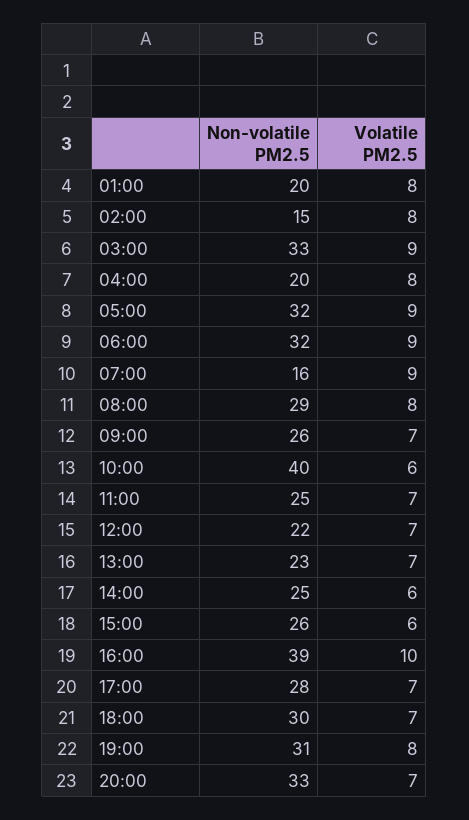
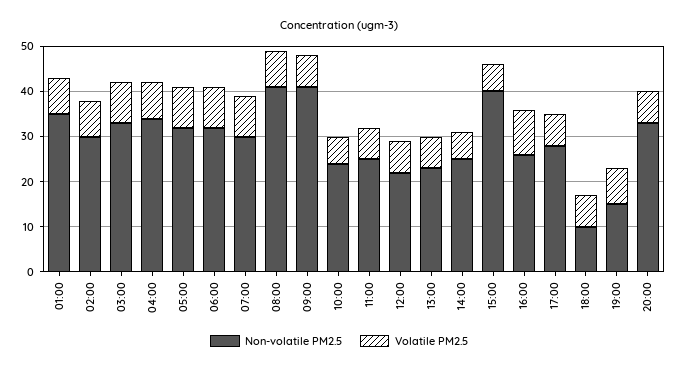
Non-volatile PM2.5, 01:00: 20 -> 35
Non-volatile PM2.5, 02:00: 15 -> 30
Non-volatile PM2.5, 04:00: 20 -> 35
Non-volatile PM2.5, 07:00: 16 -> 30
Non-volatile PM2.5, 08:00: 29 -> 40
Non-volatile PM2.5, 09:00: 26 -> 40
Non-volatile PM2.5, 10:00: 40 -> 25
Non-volatile PM2.5, 15:00: 26 -> 40
Non-volatile PM2.5, 16:00: 39 -> 25
Non-volatile PM2.5, 18:00: 30 -> 10
Non-volatile PM2.5, 19:00: 31 -> 15

